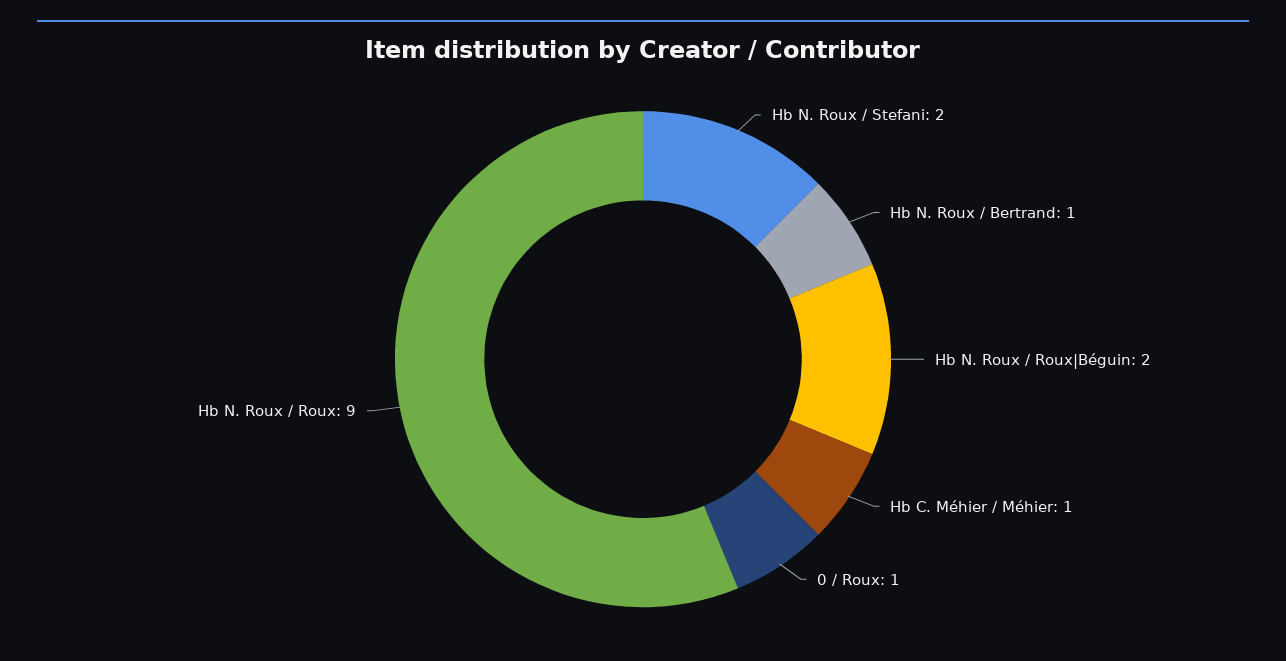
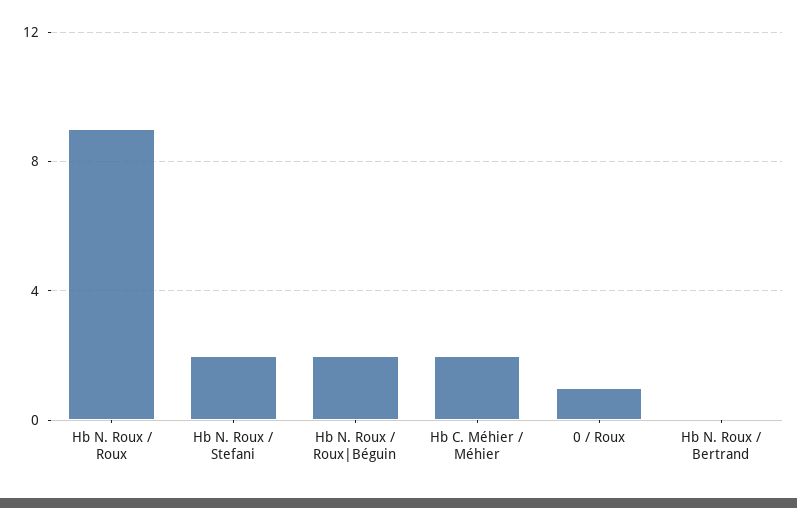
Hb N. Roux / Bertrand: 1 -> 0
Hb C. Méhier / Méhier: 1 -> 2

